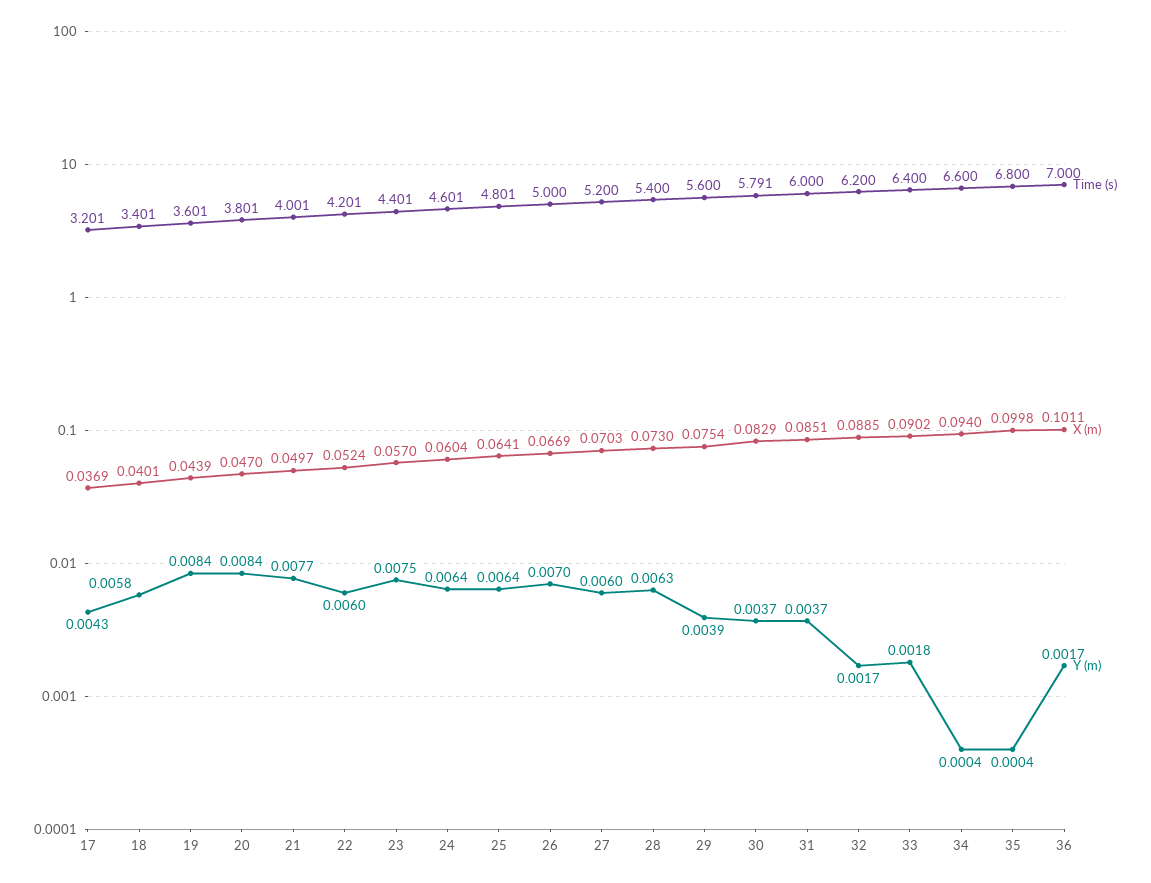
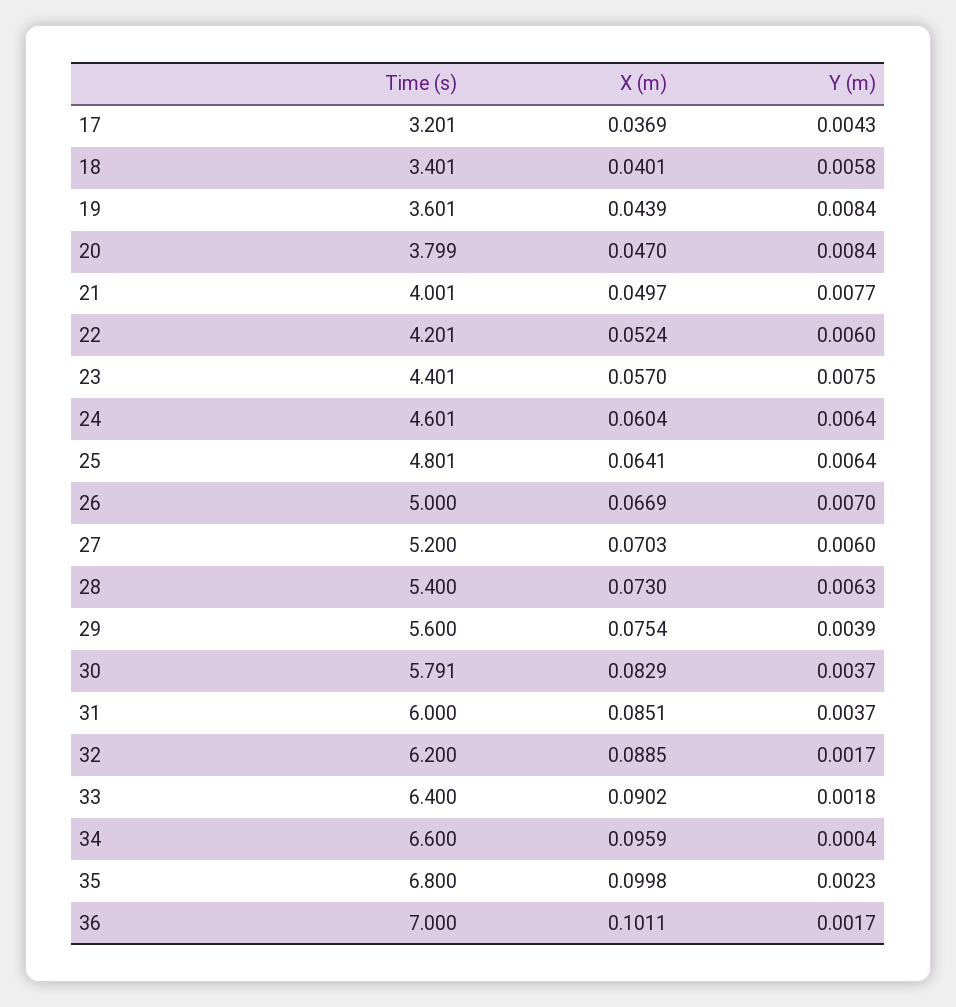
Time (s), 20: 3.801 -> 3.799
X (m), 34: 0.094 -> 0.0959
Y (m), 35: 0.0004 -> 0.0023

